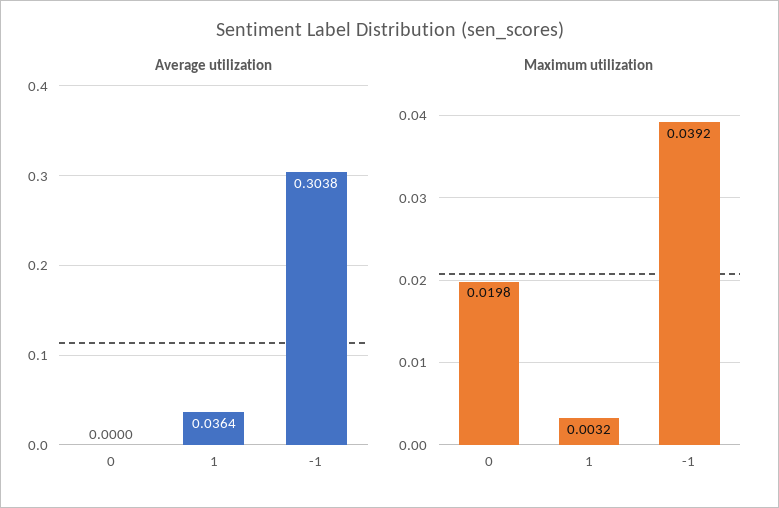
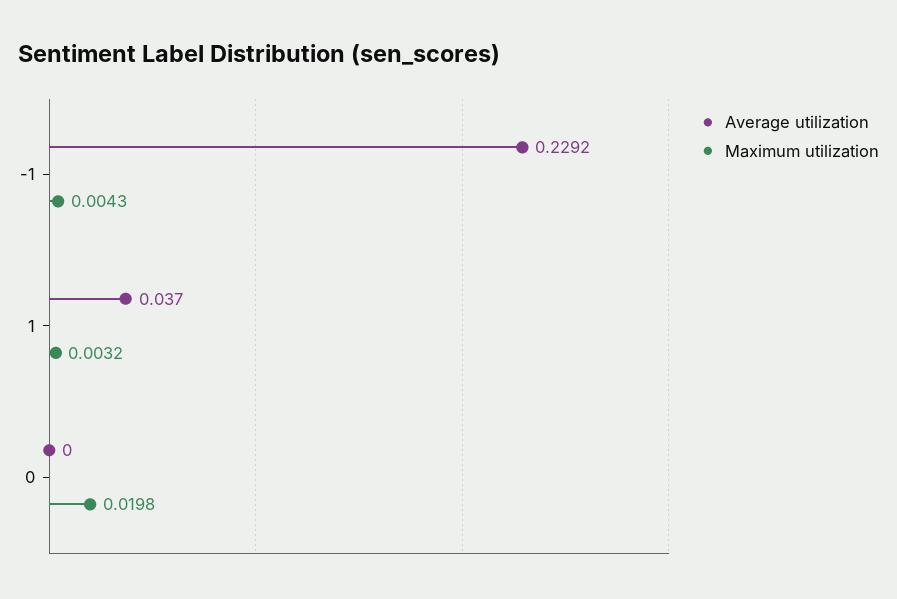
Average utilization, 1: 0.0364 -> 0.037
Average utilization, -1: 0.3038 -> 0.2292
Maximum utilization, -1: 0.0392 -> 0.0043

